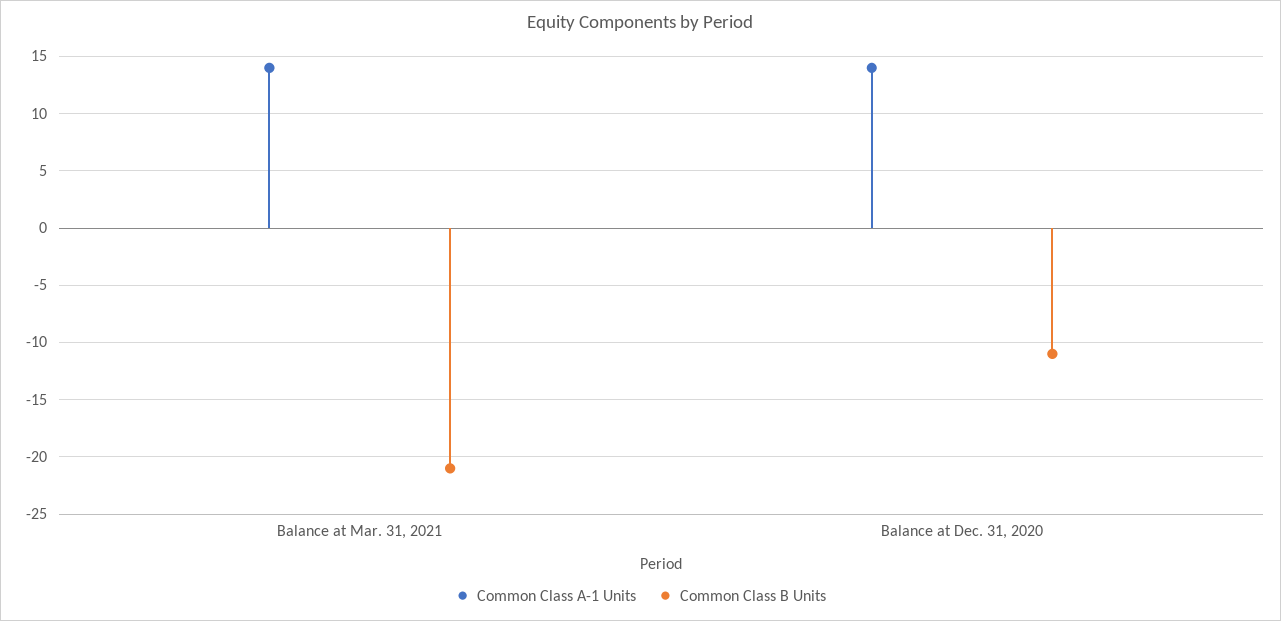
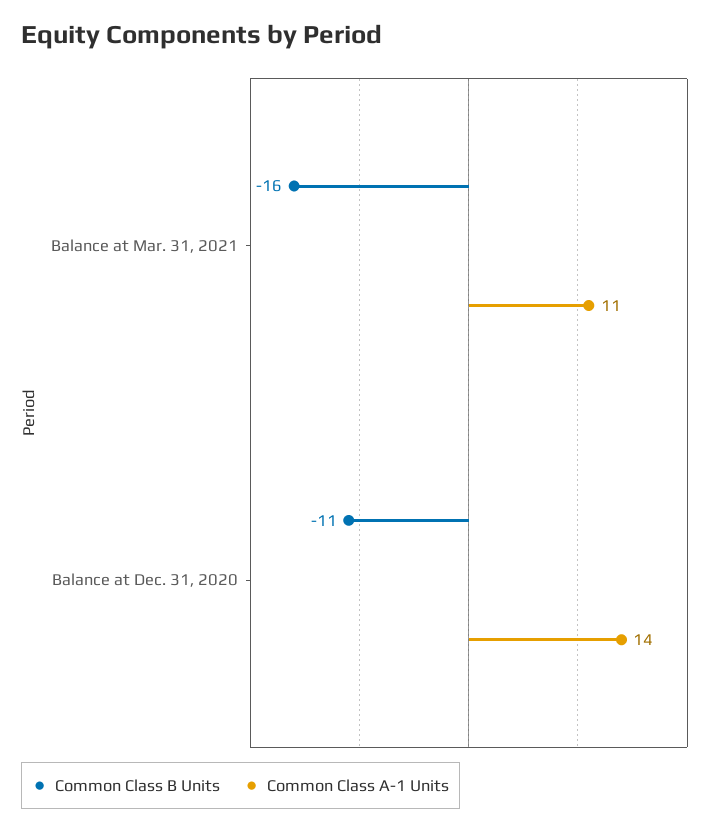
Common Class A-1 Units, Balance at Mar. 31, 2021: 14 -> 11
Common Class B Units, Balance at Mar. 31, 2021: -21 -> -16

